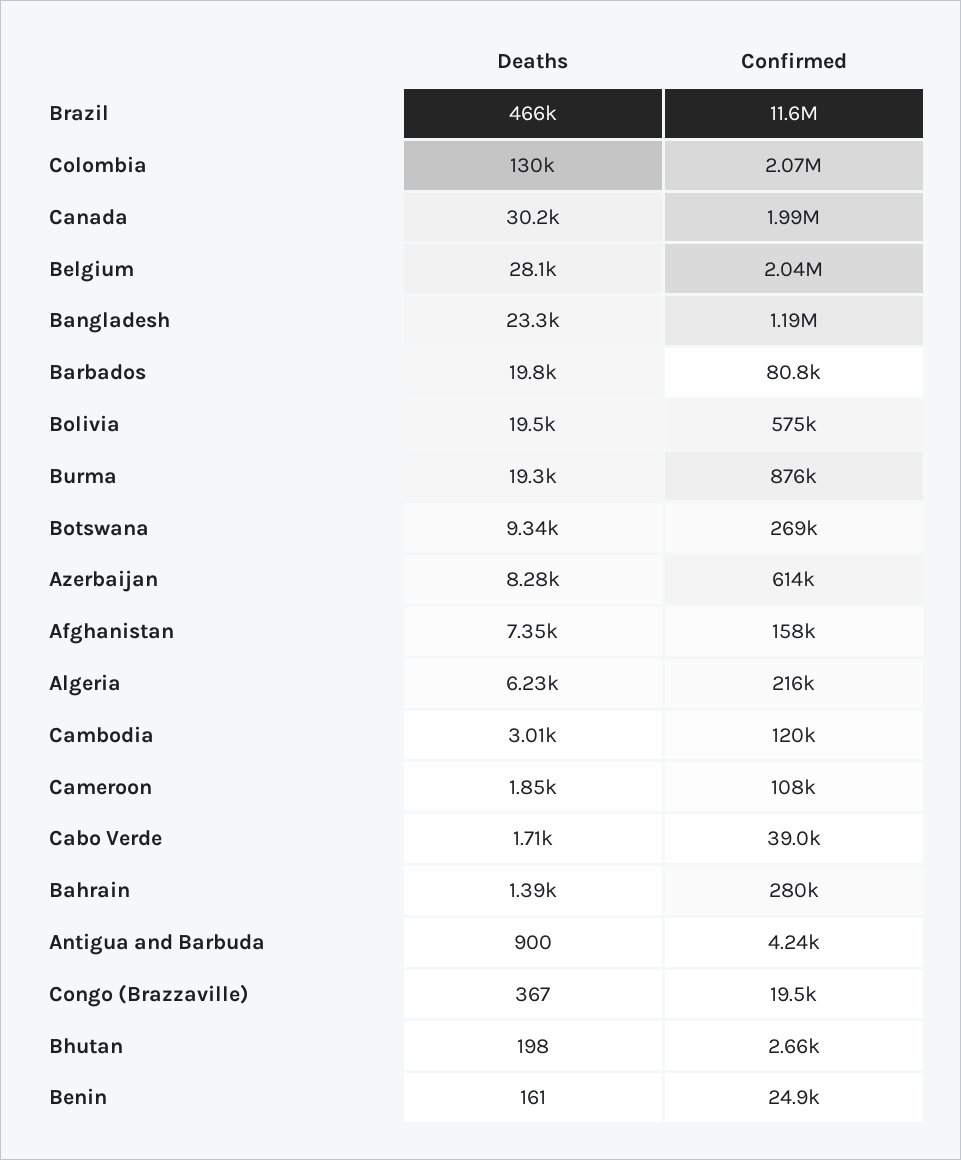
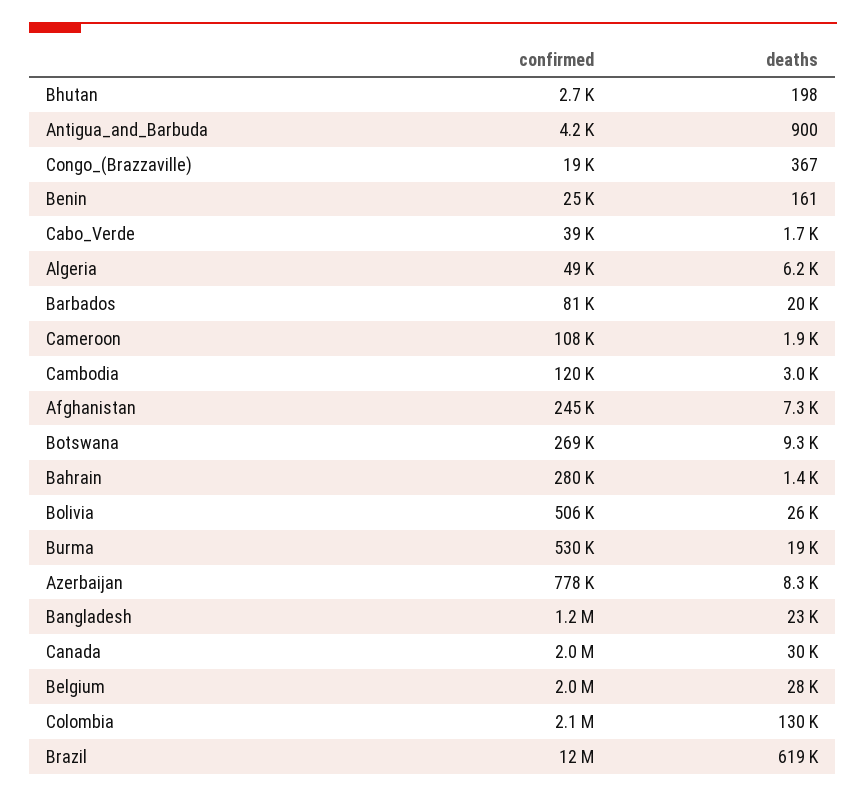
Deaths, Brazil: 466000 -> 619000
Deaths, Bolivia: 19500 -> 26000
Confirmed, Bolivia: 575000 -> 506000
Confirmed, Burma: 876000 -> 530000
Confirmed, Azerbaijan: 614000 -> 778000
Confirmed, Afghanistan: 158000 -> 245000
Confirmed, Algeria: 216000 -> 49000

